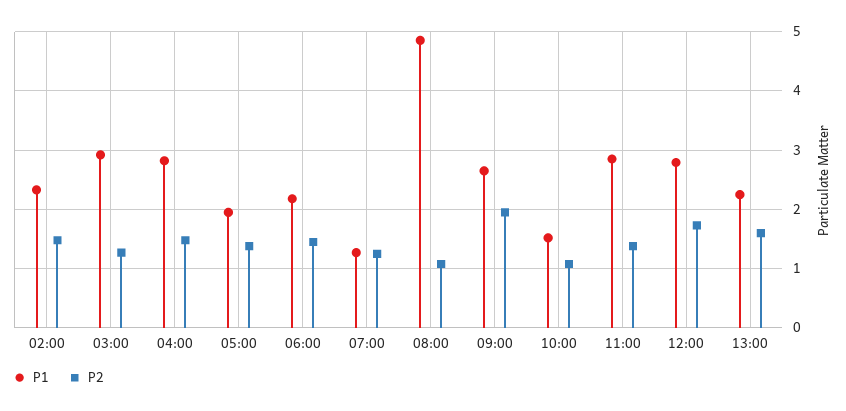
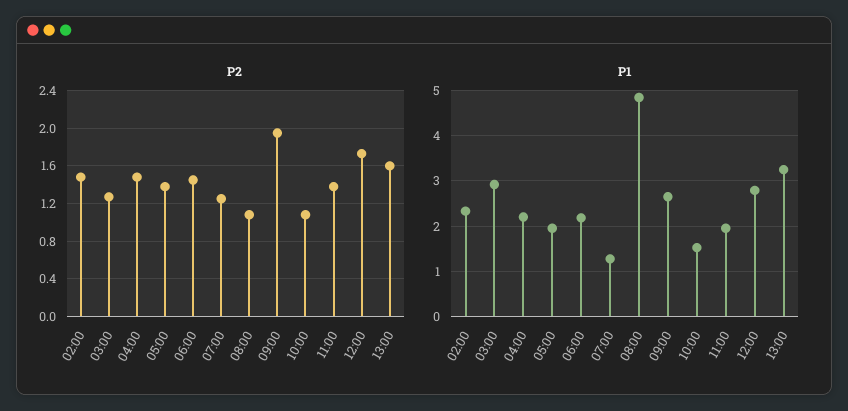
P1, 04:00: 2.8 -> 2.2
P1, 11:00: 2.8 -> 2
P1, 13:00: 2.2 -> 3.2

